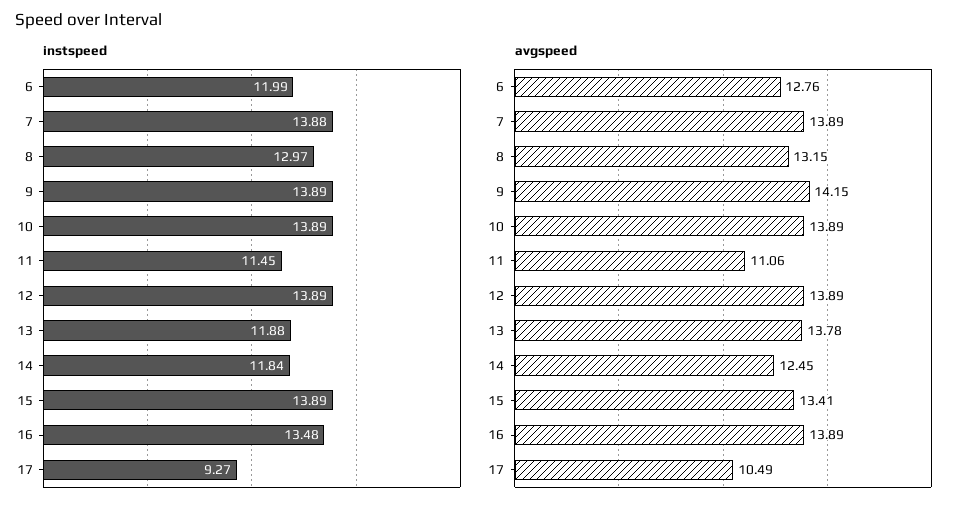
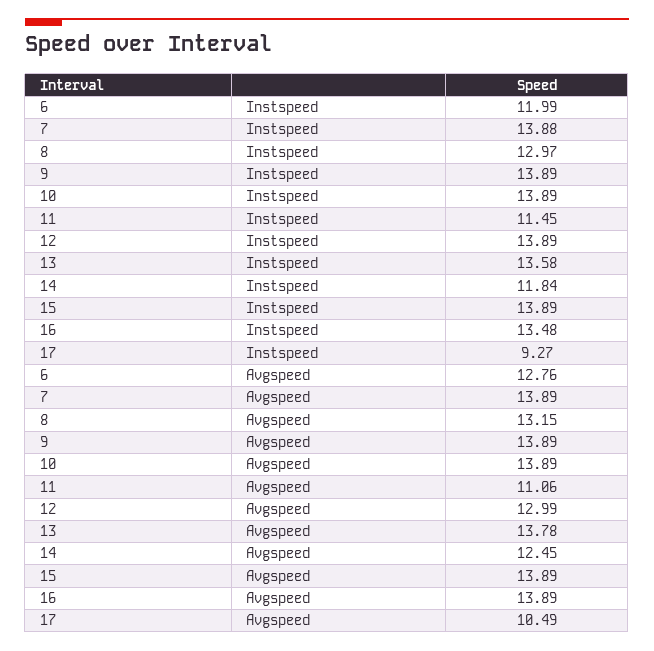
instspeed, 13: 11.88 -> 13.58
avgspeed, 9: 14.15 -> 13.89
avgspeed, 12: 13.89 -> 12.99
avgspeed, 15: 13.41 -> 13.89

